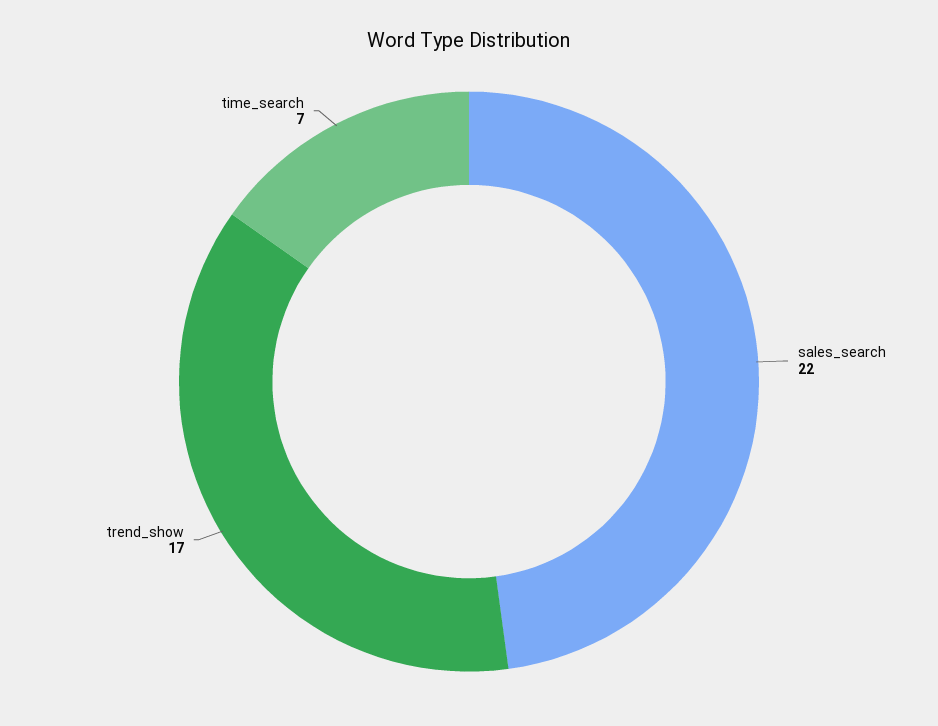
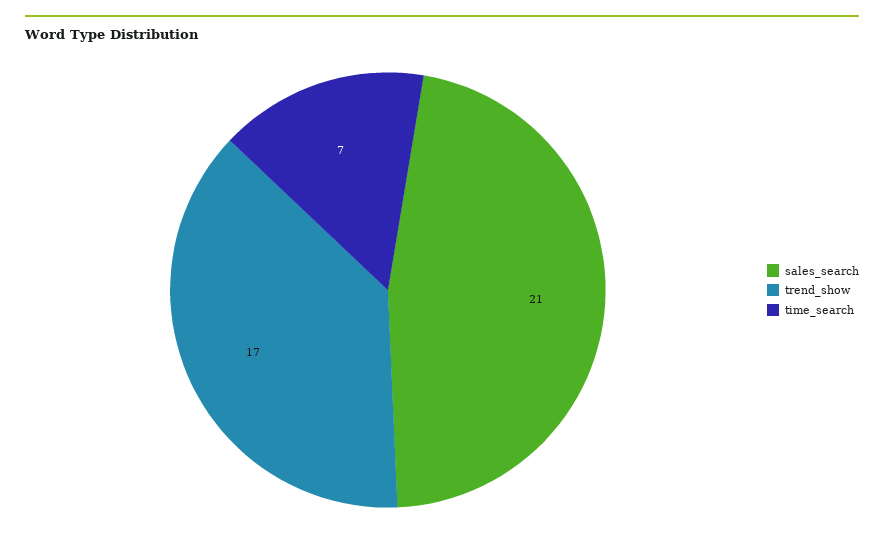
sales_search: 22 -> 21

